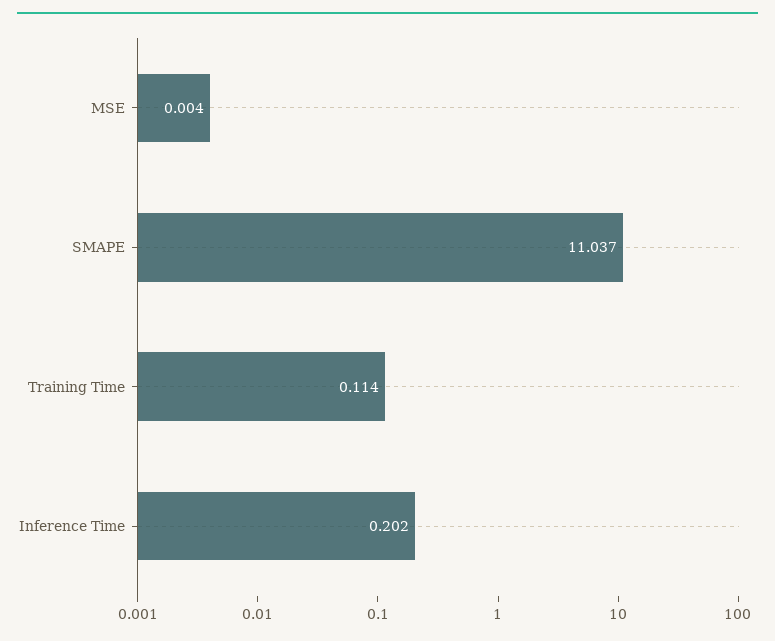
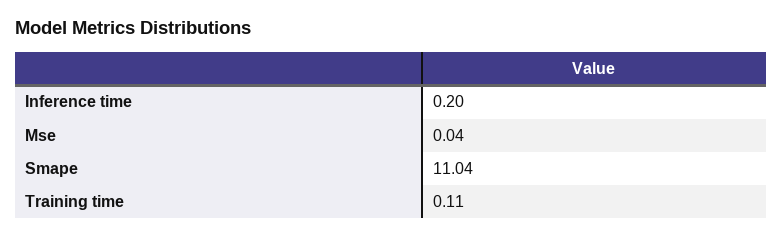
MSE: 0.004 -> 0.04

